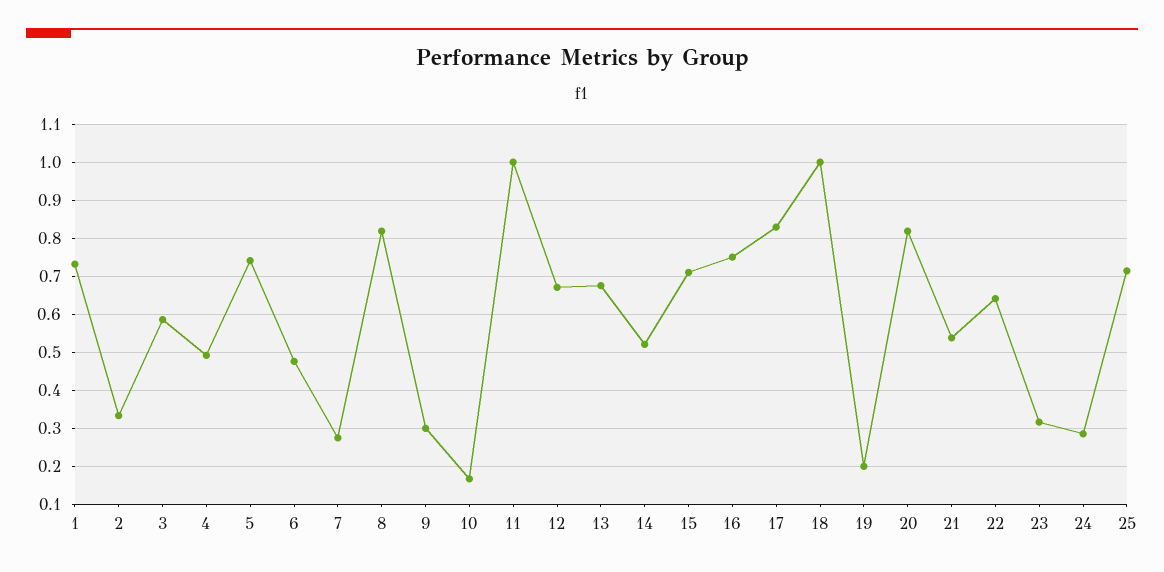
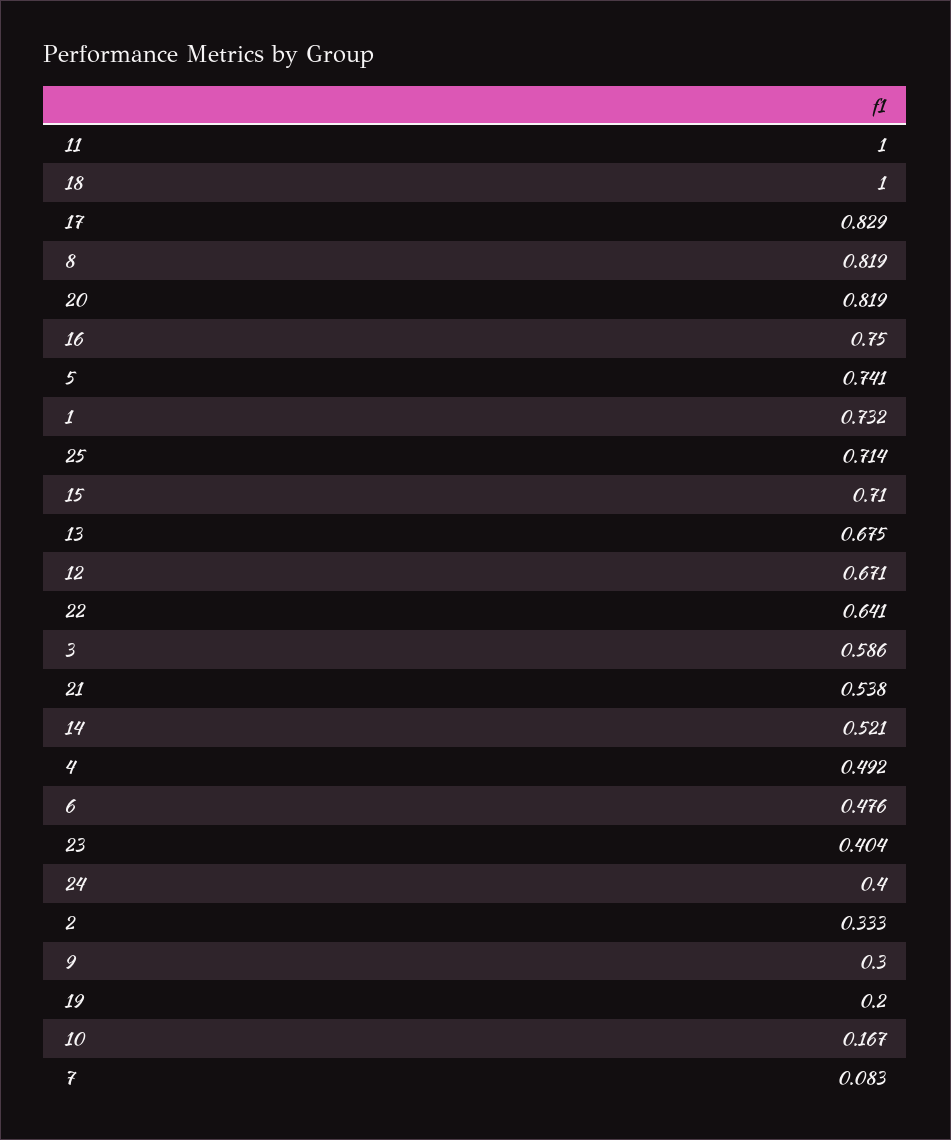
7: 0.28 -> 0.083
23: 0.32 -> 0.404
24: 0.28 -> 0.4

